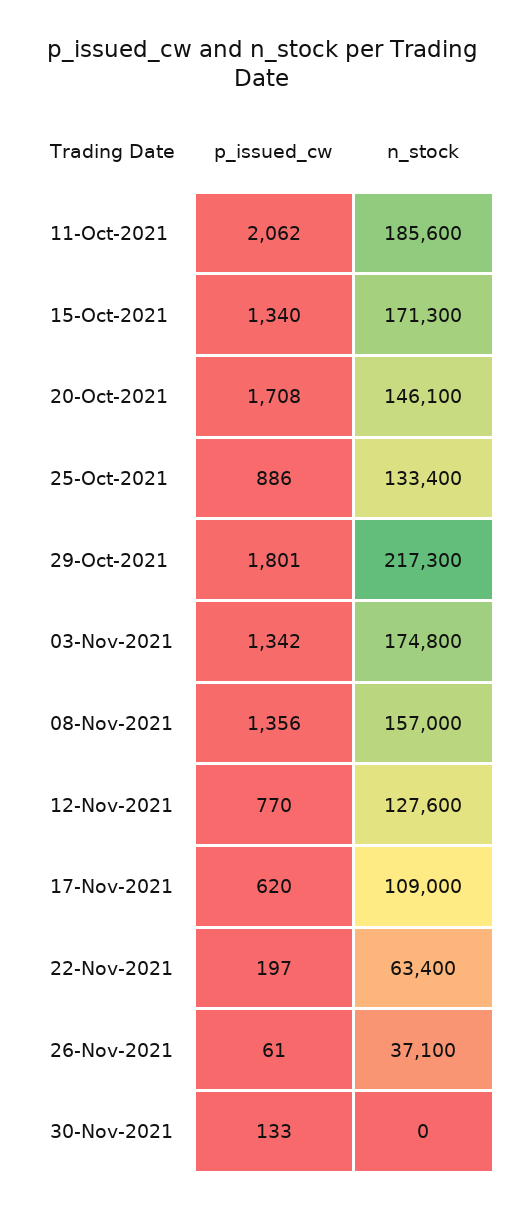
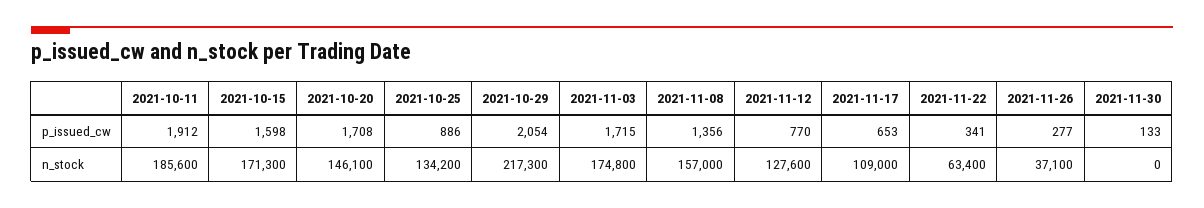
p_issued_cw, 11-Oct-2021: 2062 -> 1912
p_issued_cw, 15-Oct-2021: 1340 -> 1598
n_stock, 25-Oct-2021: 133400 -> 134200
p_issued_cw, 29-Oct-2021: 1801 -> 2054
p_issued_cw, 03-Nov-2021: 1342 -> 1715
p_issued_cw, 17-Nov-2021: 620 -> 653
p_issued_cw, 22-Nov-2021: 197 -> 341
p_issued_cw, 26-Nov-2021: 61 -> 277

